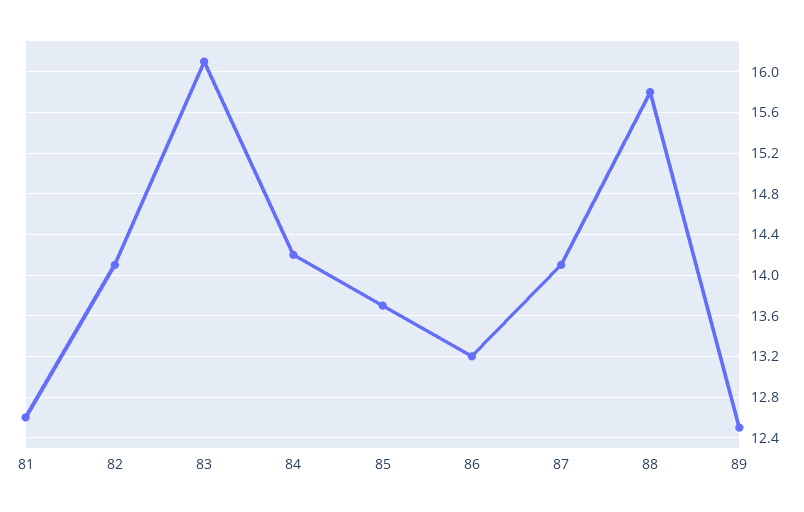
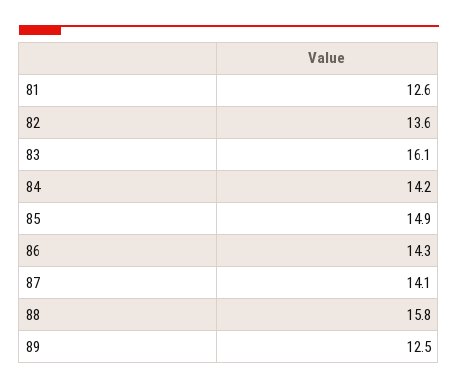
82: 14.1 -> 13.6
85: 13.7 -> 14.9
86: 13.2 -> 14.3

